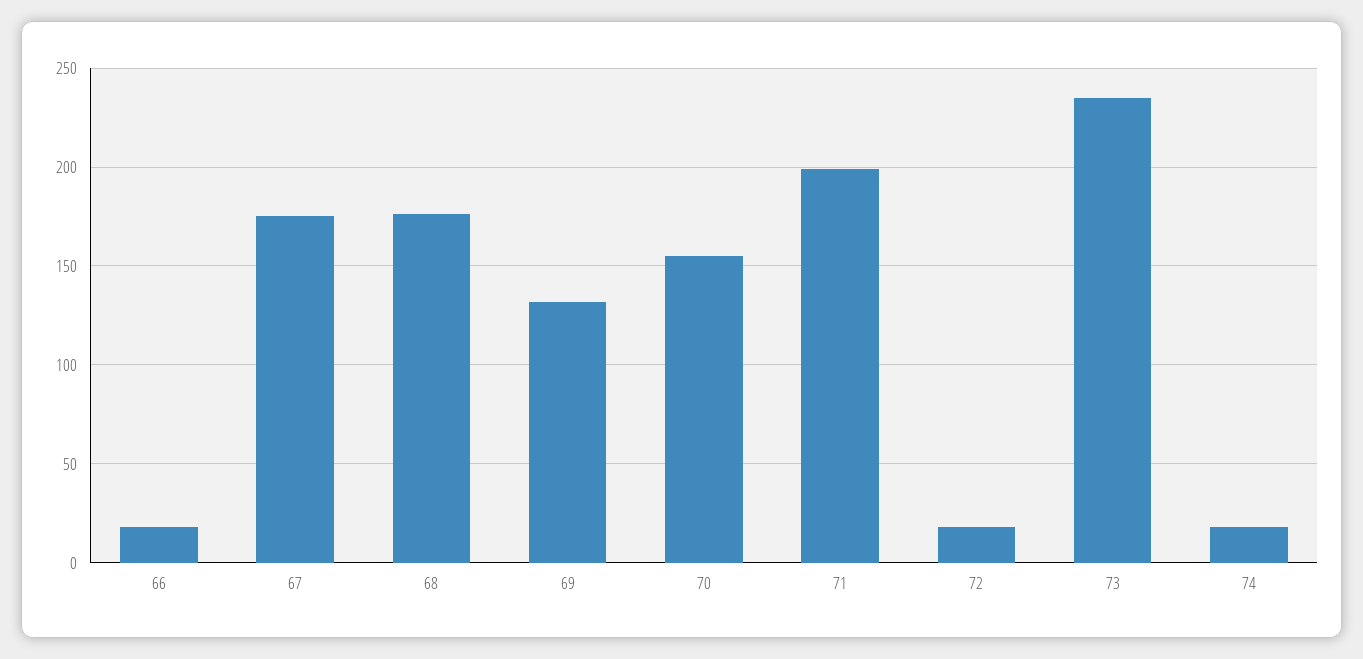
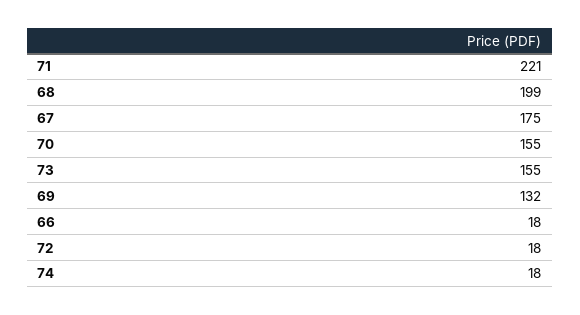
68: 175 -> 199
71: 200 -> 221
73: 235 -> 155

